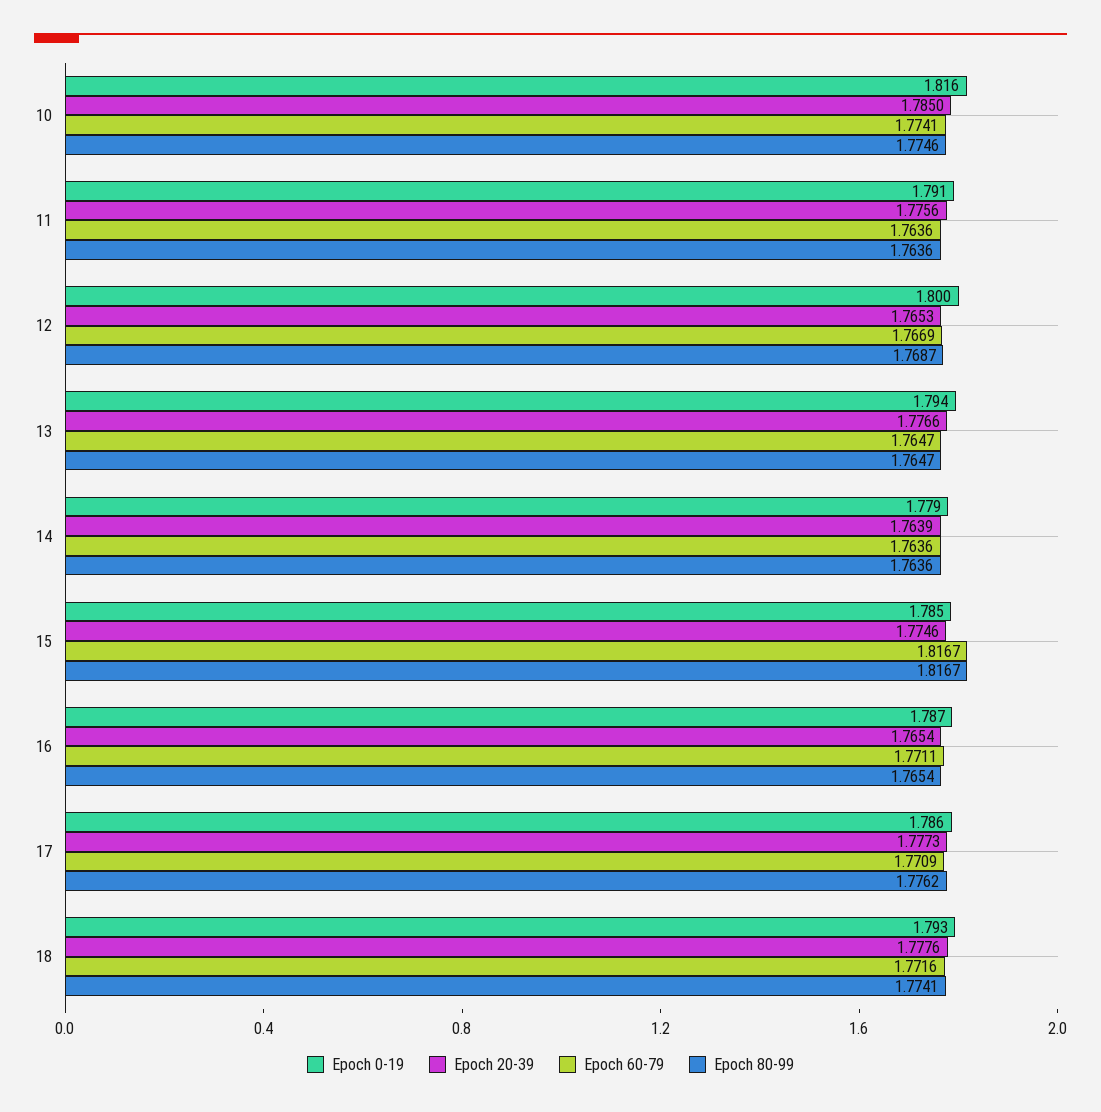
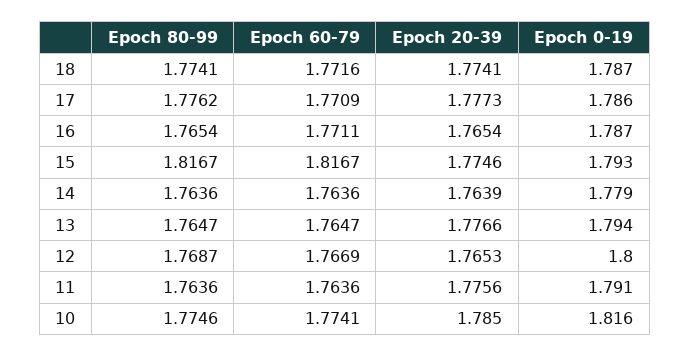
Epoch 0-19, 15: 1.785 -> 1.793
Epoch 0-19, 18: 1.793 -> 1.787
Epoch 20-39, 18: 1.7776 -> 1.7741

